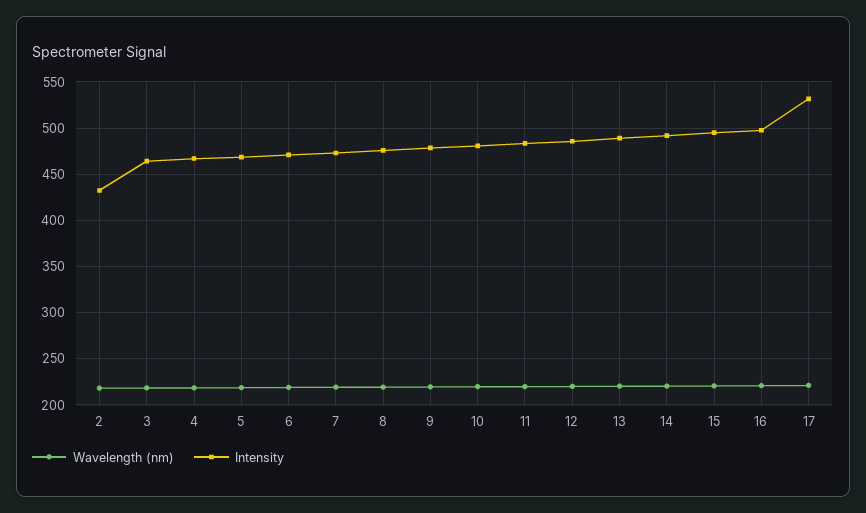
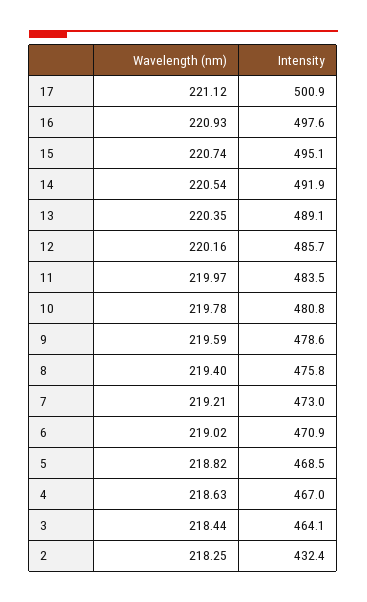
Intensity, 17: 530 -> 500.9

